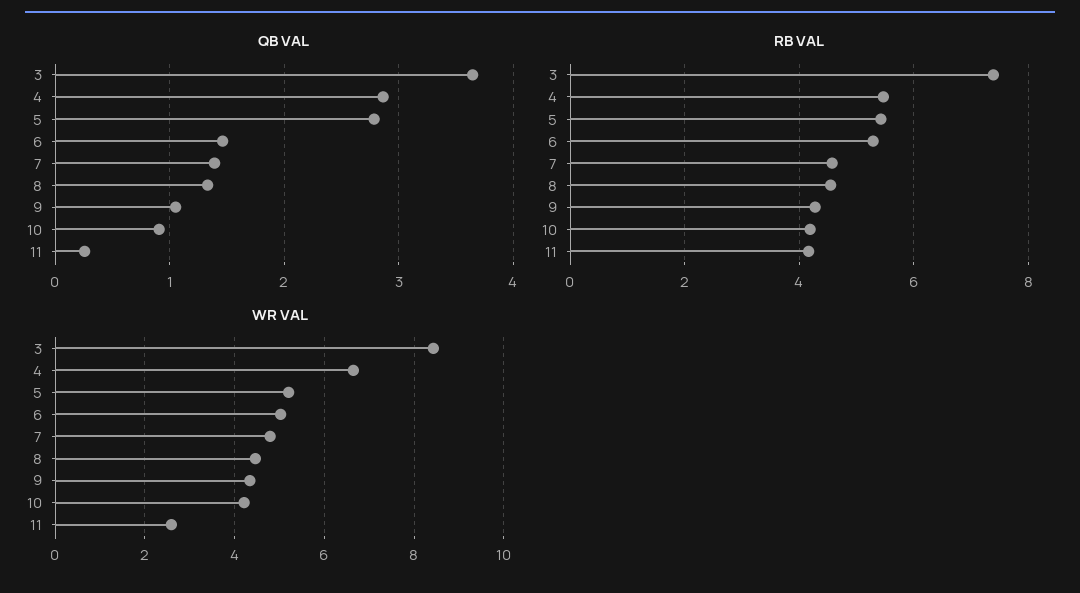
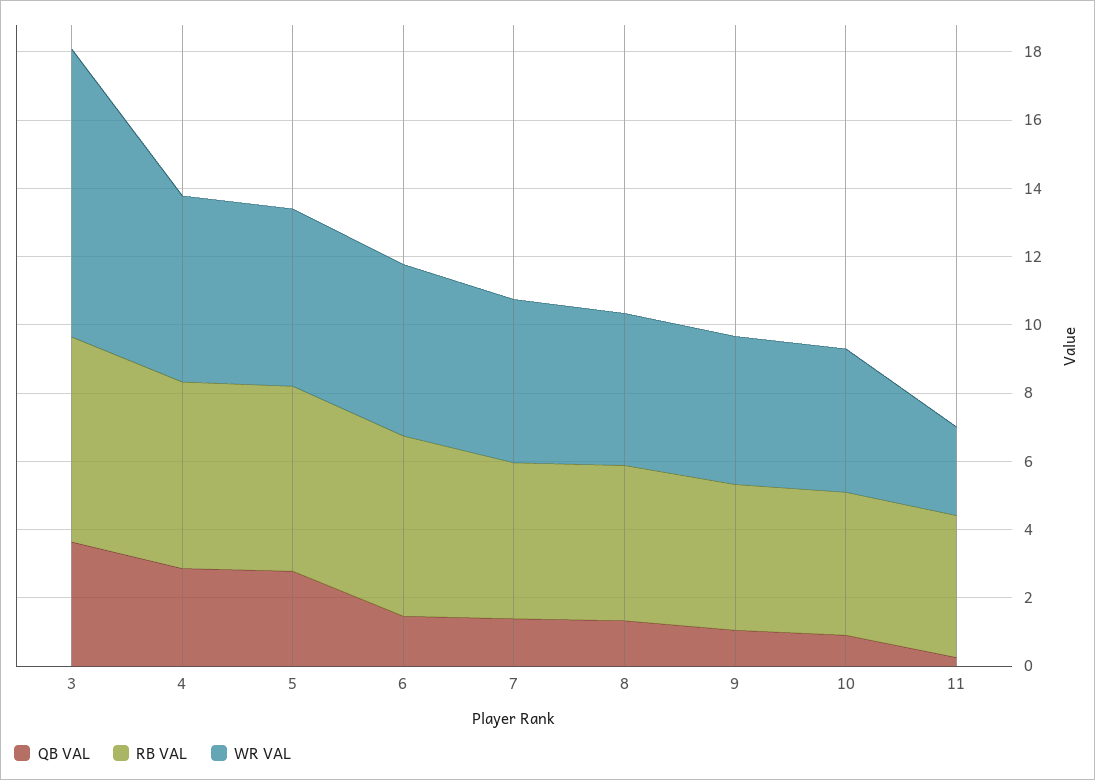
RB VAL, 3: 7.4 -> 6
WR VAL, 4: 6.6 -> 5.5

